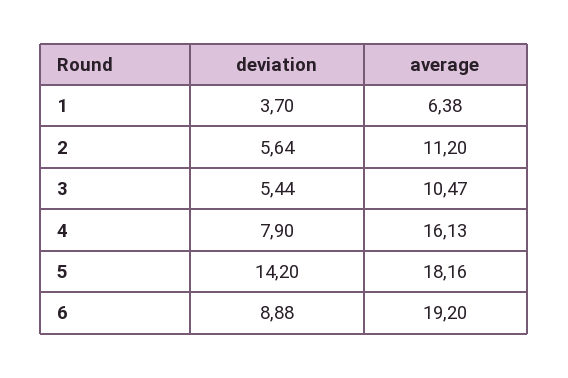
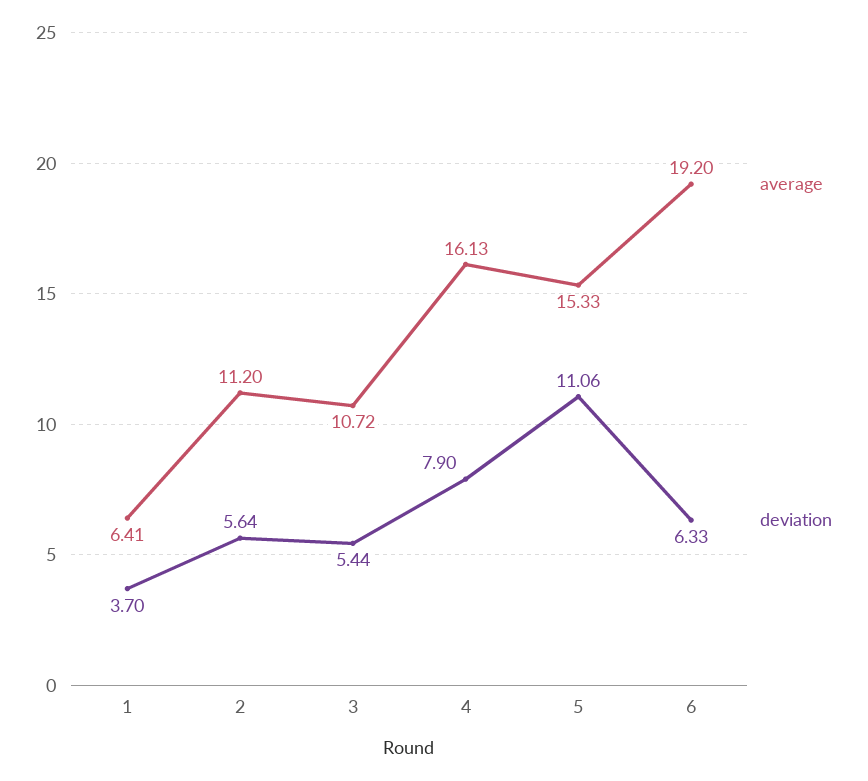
average, 1: 6.38 -> 6.41
average, 3: 10.47 -> 10.72
deviation, 5: 14.2 -> 11.06
average, 5: 18.16 -> 15.33
deviation, 6: 8.88 -> 6.33

